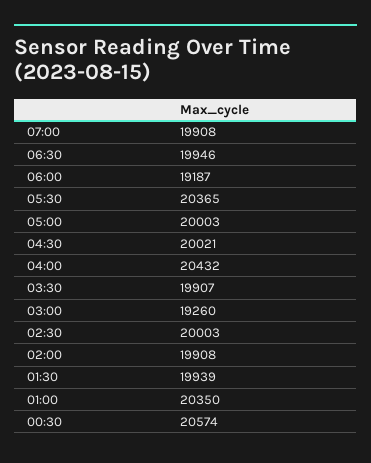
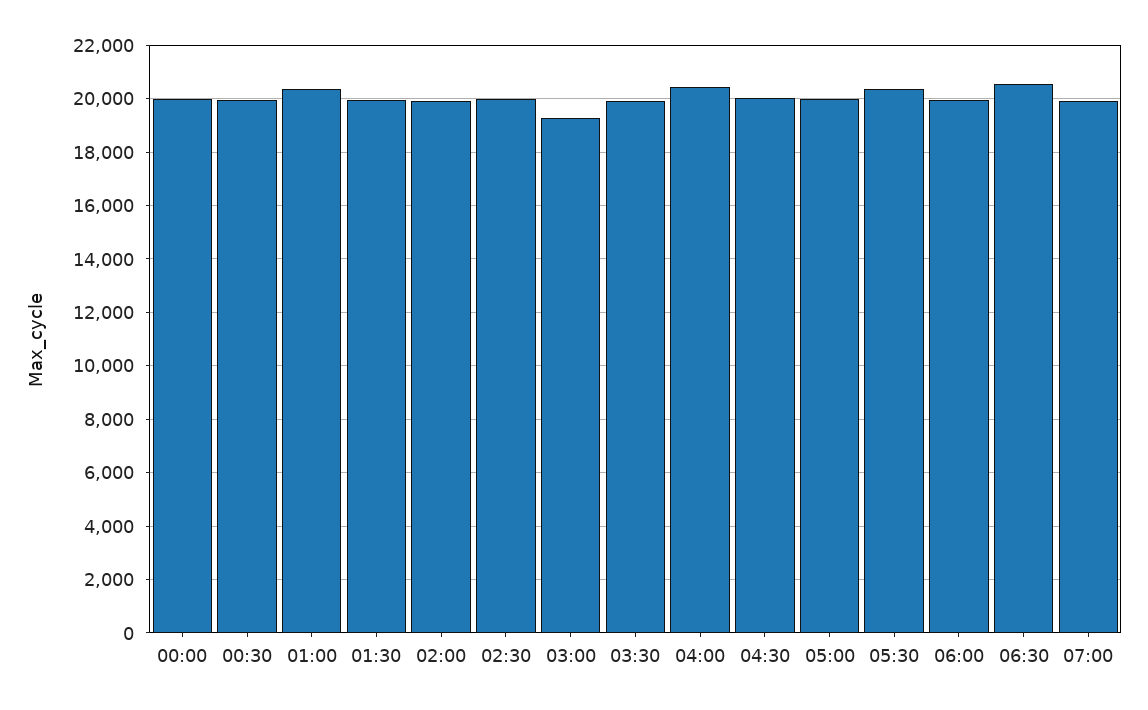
06:30: 19946 -> 20500
06:00: 19187 -> 20000
00:30: 20574 -> 20000
00:00: none -> 20000

